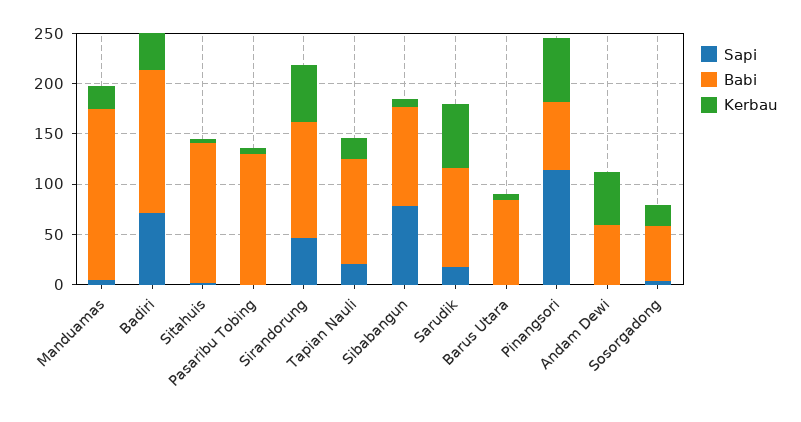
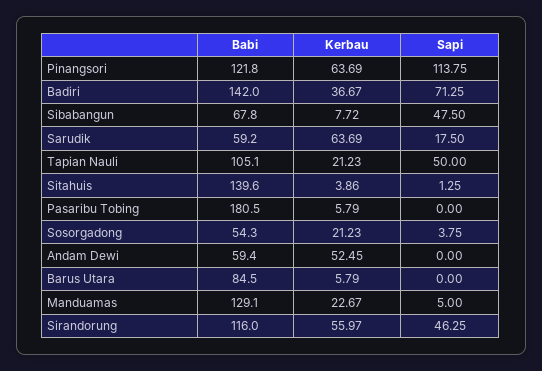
Babi, Manduamas: 170 -> 129.1
Babi, Pasaribu Tobing: 130 -> 180.5
Sapi, Tapian Nauli: 20 -> 50
Sapi, Sibabangun: 80 -> 47.5
Babi, Sibabangun: 100 -> 67.8
Babi, Sarudik: 100 -> 59.2
Babi, Pinangsori: 70 -> 121.8

